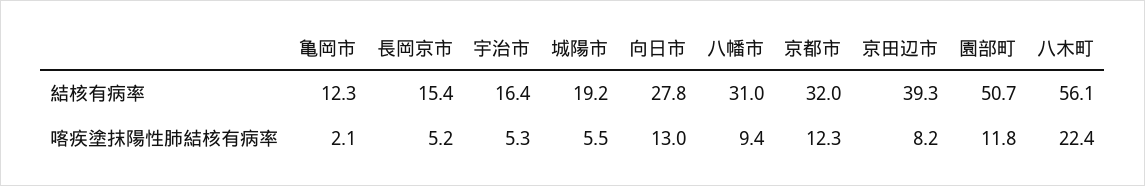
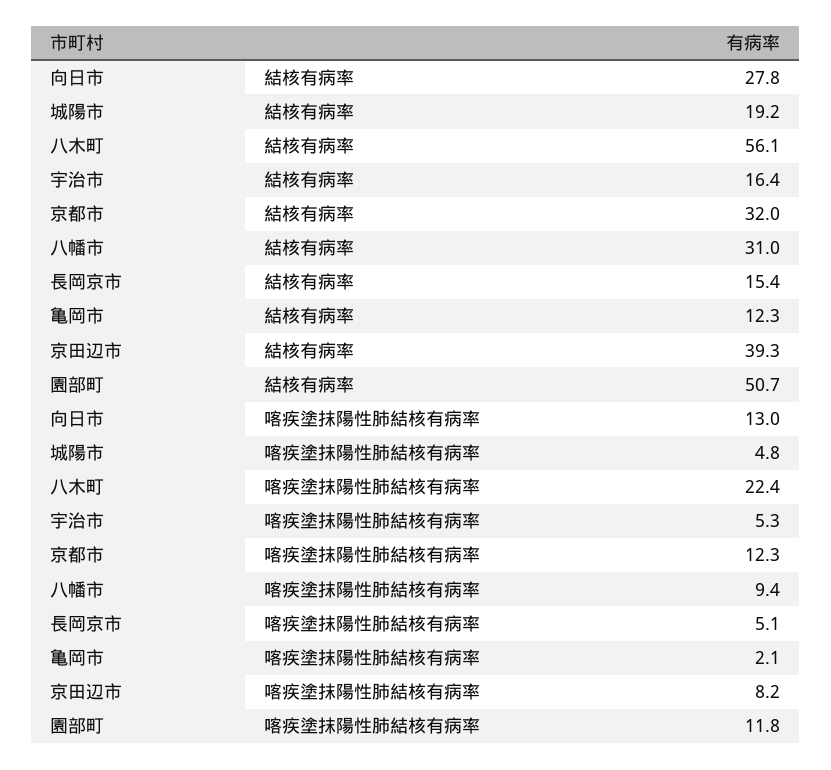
長岡京市, 喀疾塗抹陽性肺結核有病率: 5.2 -> 5.1
城陽市, 喀疾塗抹陽性肺結核有病率: 5.5 -> 4.8

